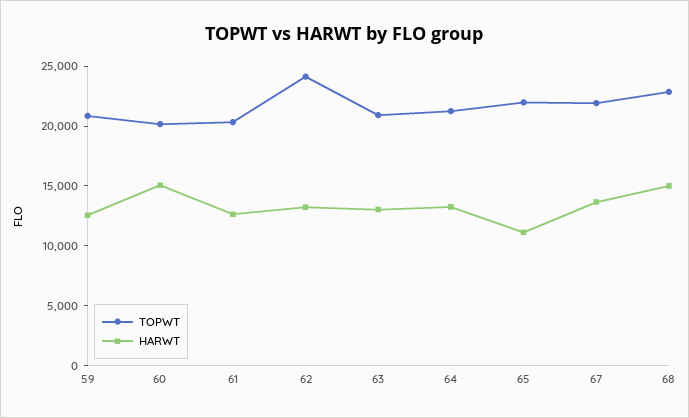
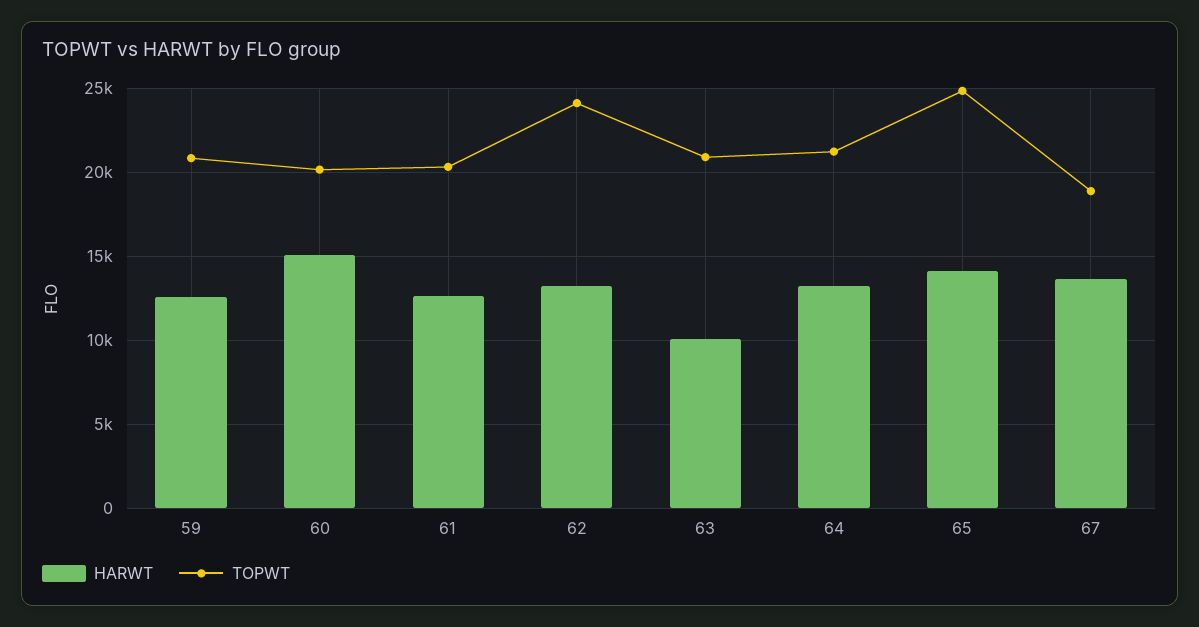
HARWT, 63: 13000 -> 10000
TOPWT, 65: 22000 -> 25000
HARWT, 65: 11000 -> 14000
TOPWT, 67: 22000 -> 19000
TOPWT, 68: 23000 -> none
HARWT, 68: 15000 -> none

